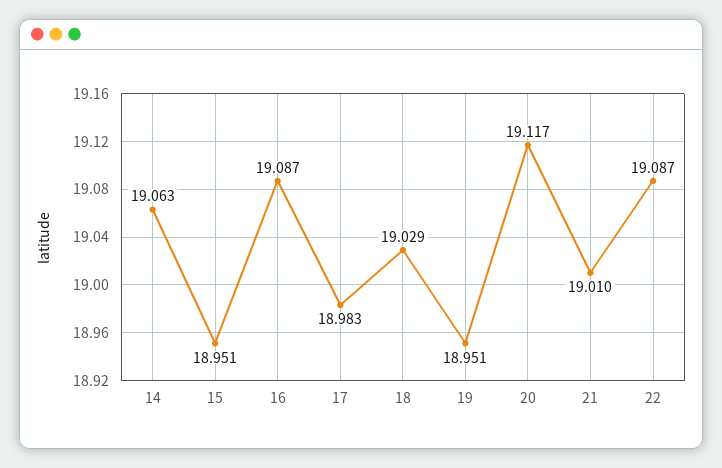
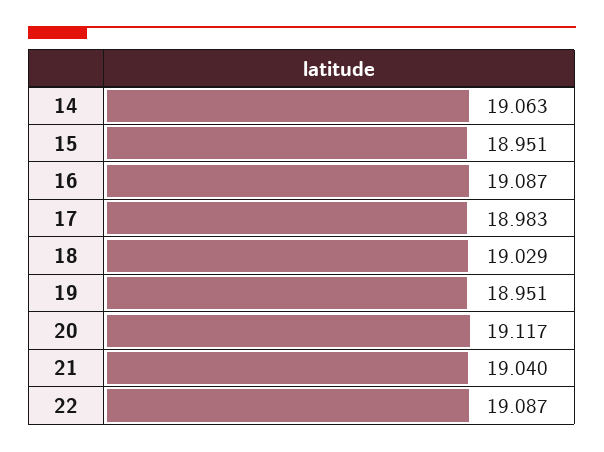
21: 19.01 -> 19.04

